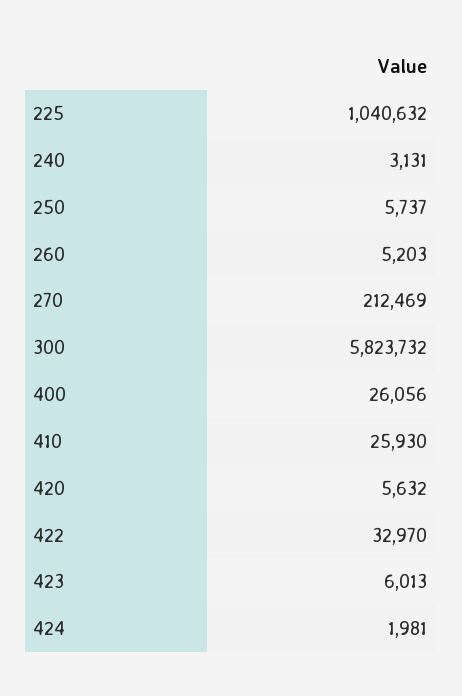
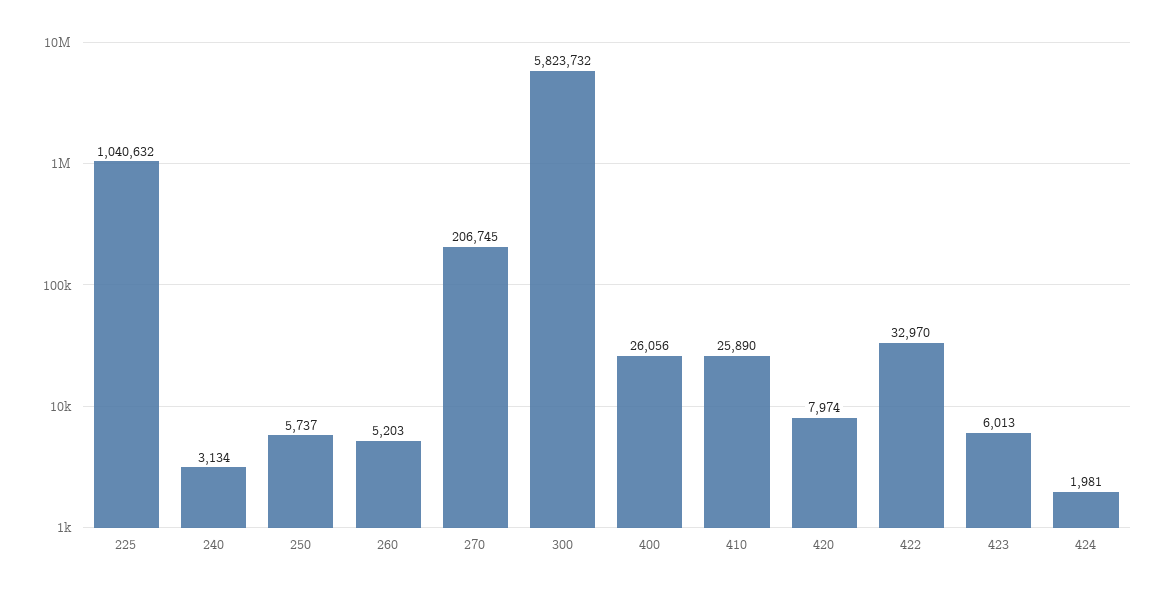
240: 3131 -> 3134
270: 212469 -> 206745
410: 25930 -> 25890
420: 5632 -> 7974

